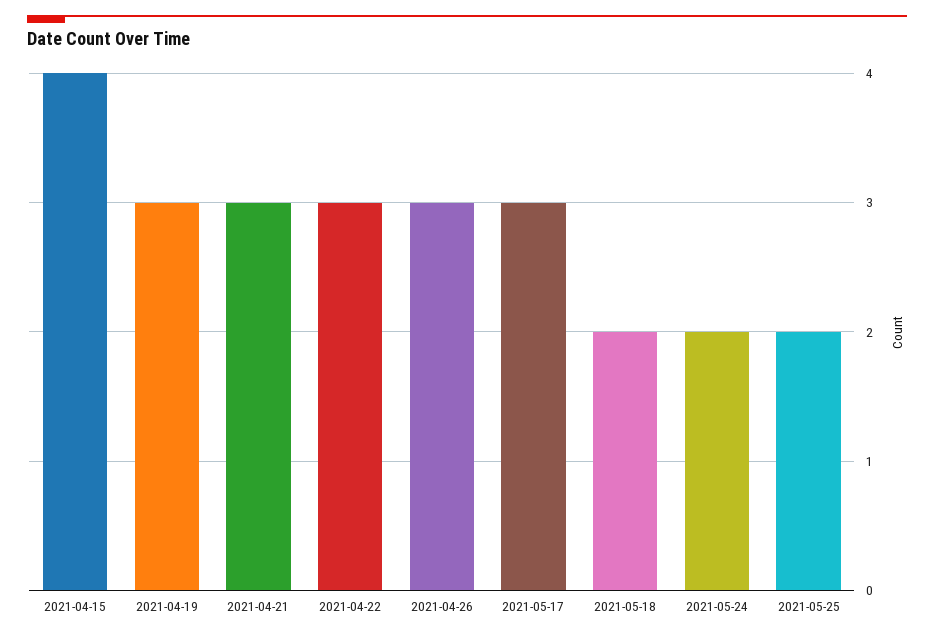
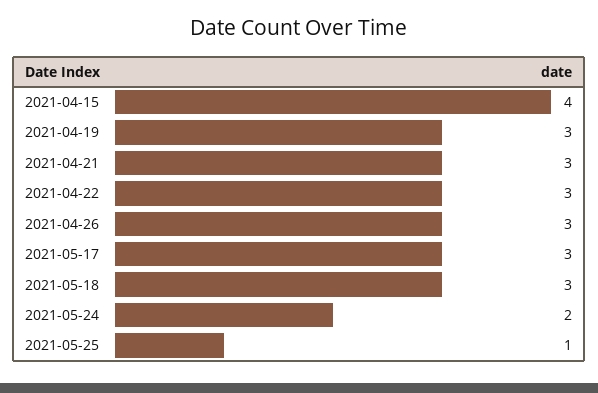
2021-05-18: 2 -> 3
2021-05-25: 2 -> 1

